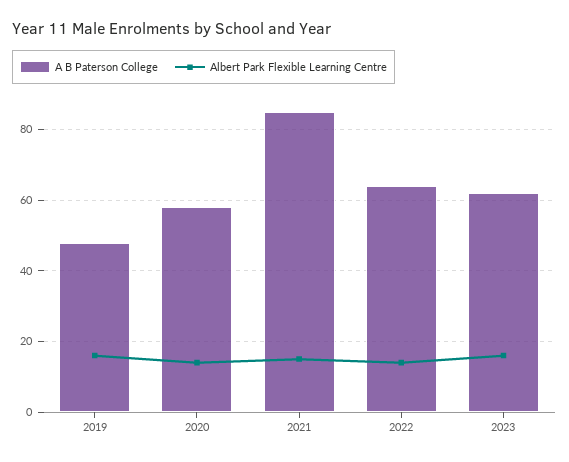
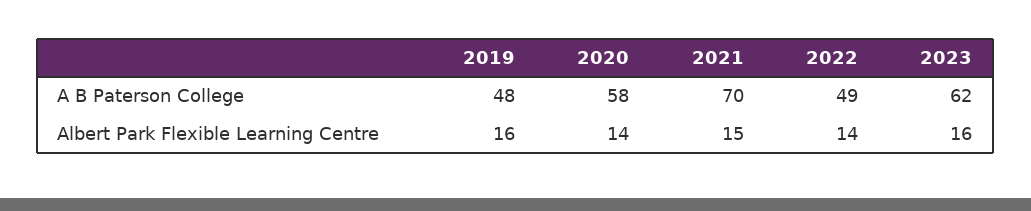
A B Paterson College, 2021: 85 -> 70
A B Paterson College, 2022: 65 -> 49

